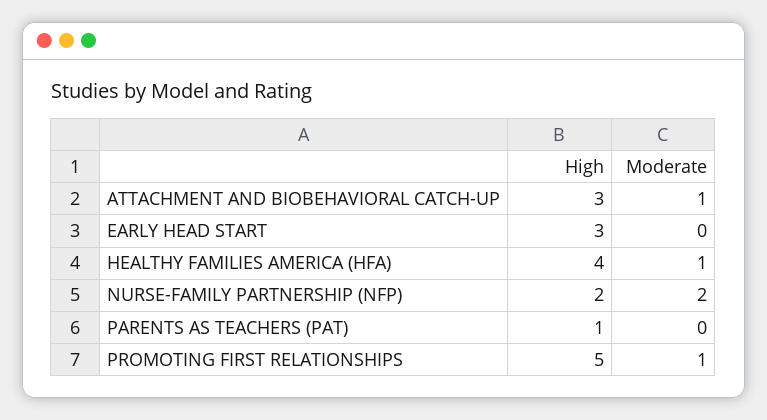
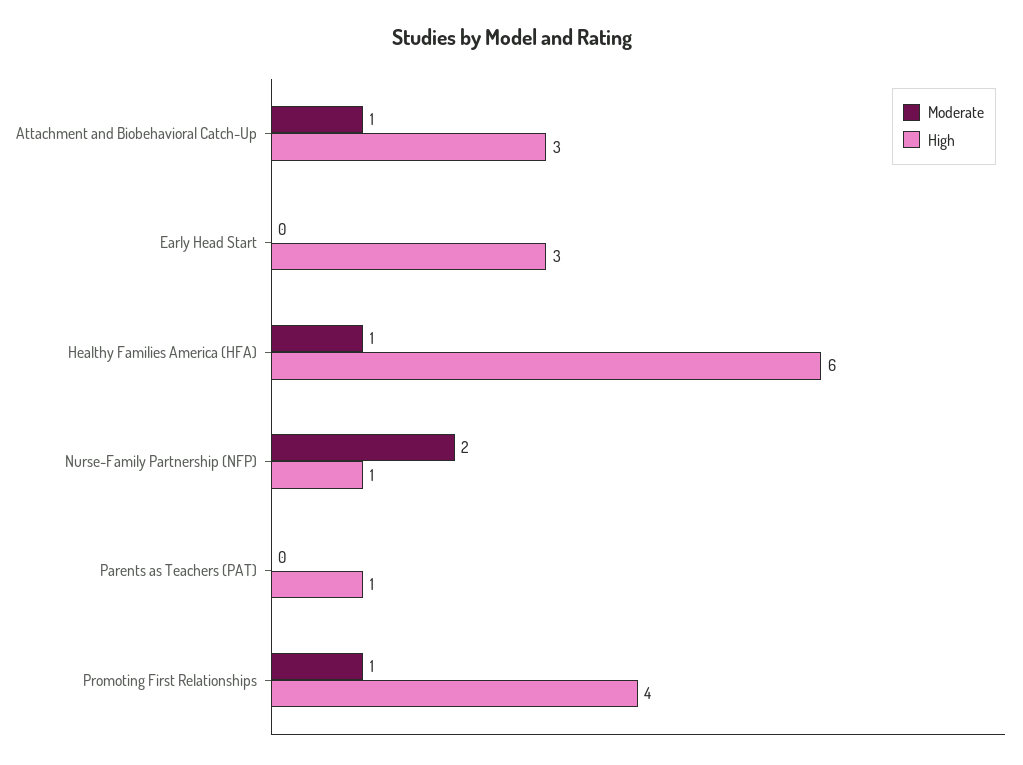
High, HEALTHY FAMILIES AMERICA (HFA): 4 -> 6
High, NURSE-FAMILY PARTNERSHIP (NFP): 2 -> 1
High, PROMOTING FIRST RELATIONSHIPS: 5 -> 4

